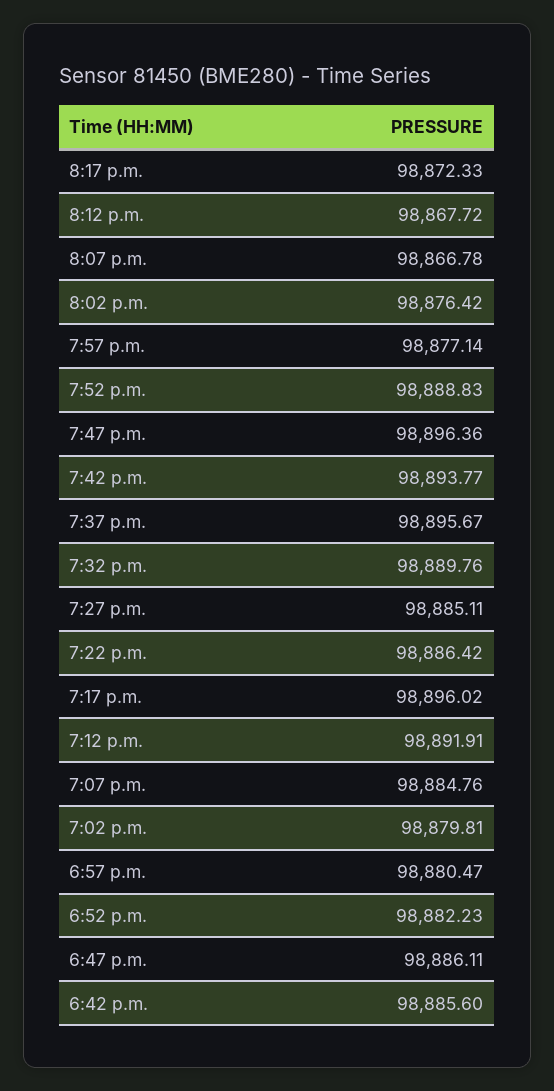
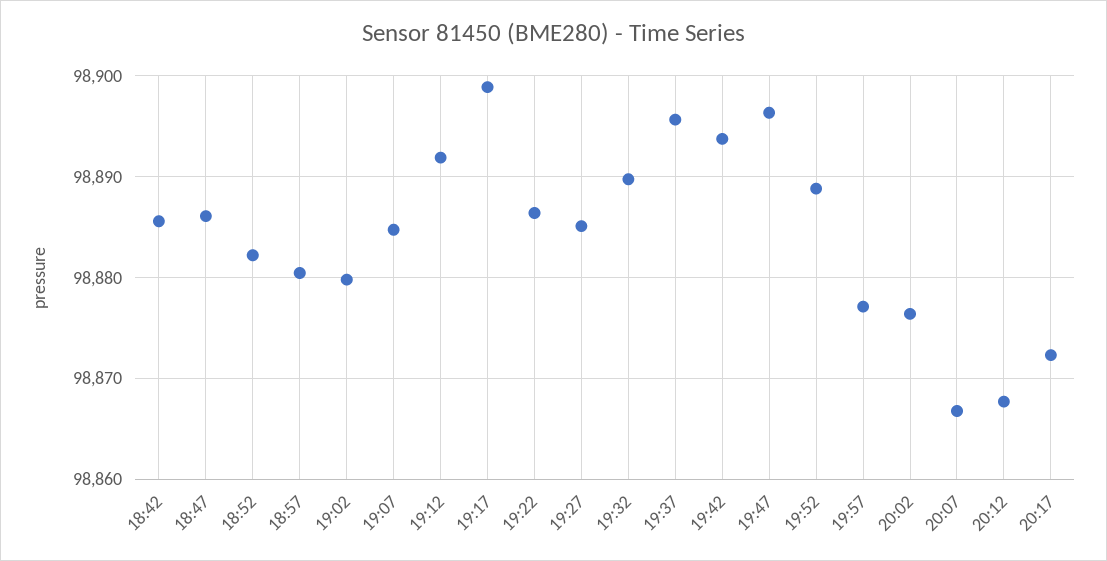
7:17 p.m.: 98896.02 -> 98899

